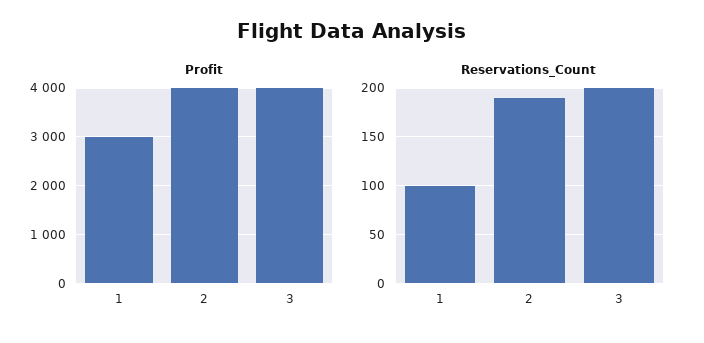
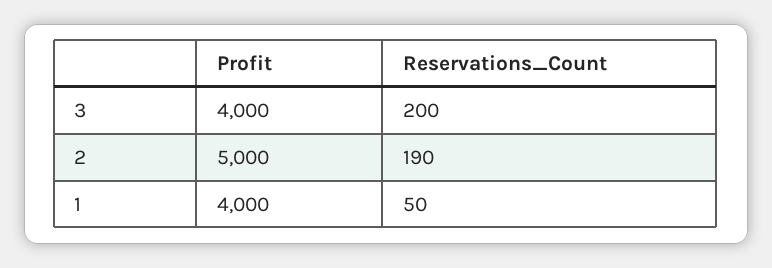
Profit, 1: 3000 -> 4000
Profit, 2: 4000 -> 5000
Reservations_Count, 1: 100 -> 50

